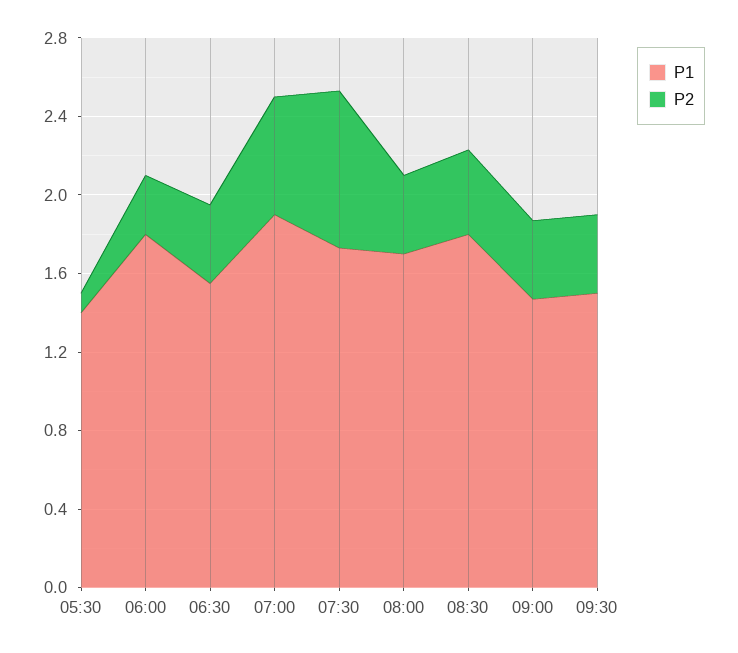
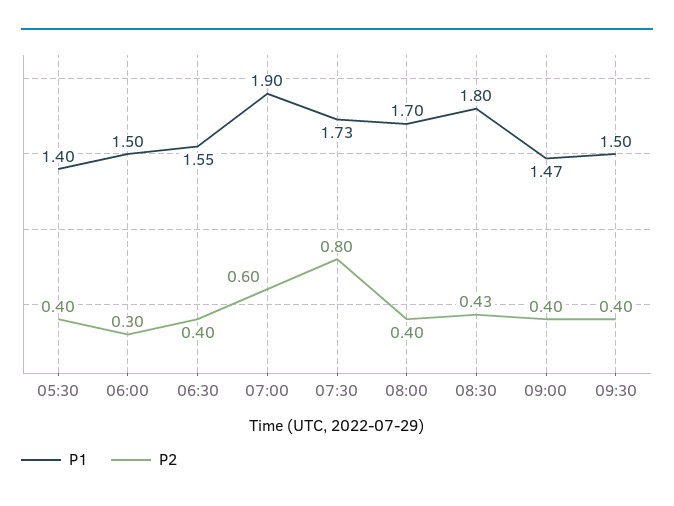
P2, 05:30: 0.1 -> 0.4
P1, 06:00: 1.8 -> 1.5

